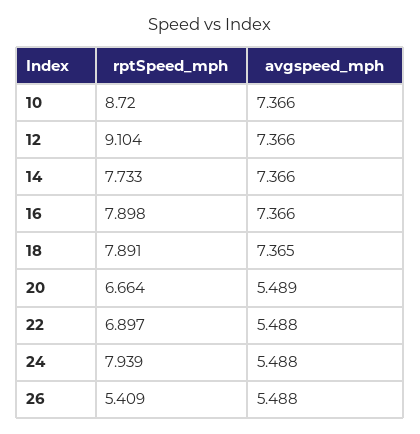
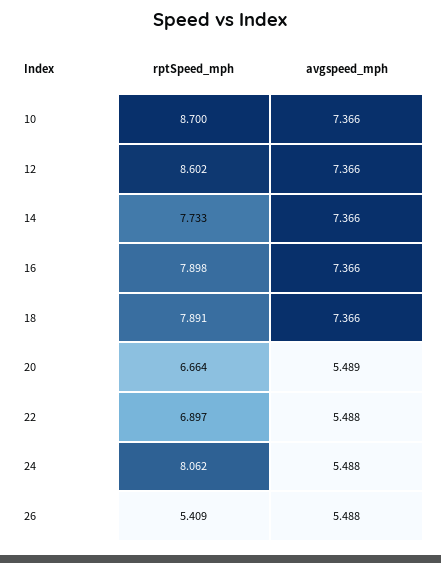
rptSpeed_mph, 10: 8.72 -> 8.7
rptSpeed_mph, 12: 9.104 -> 8.602
avgspeed_mph, 18: 7.365 -> 7.366
rptSpeed_mph, 24: 7.939 -> 8.062

